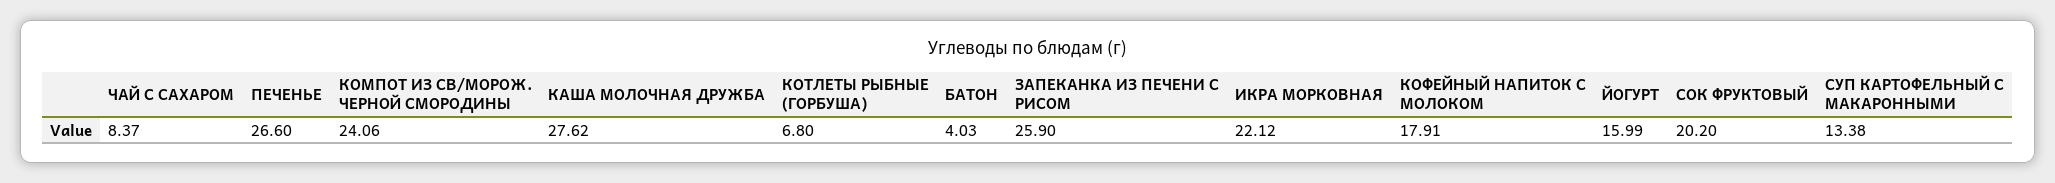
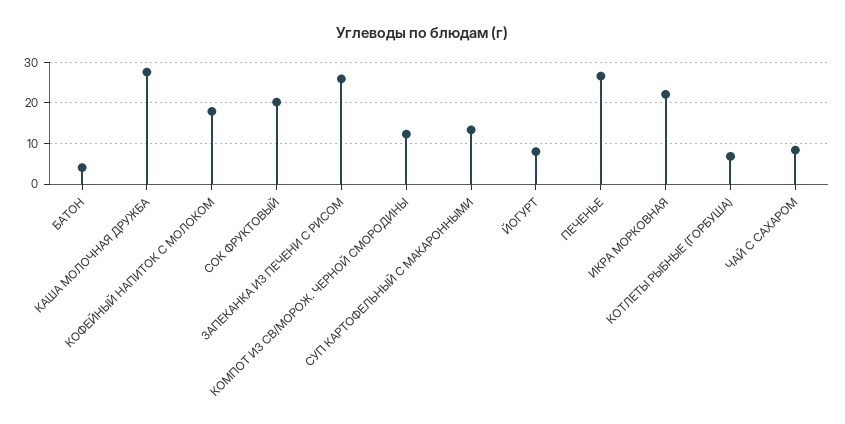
КОМПОТ ИЗ СВ/МОРОЖ. ЧЕРНОЙ СМОРОДИНЫ: 24.06 -> 12
ЙОГУРТ: 15.99 -> 8

